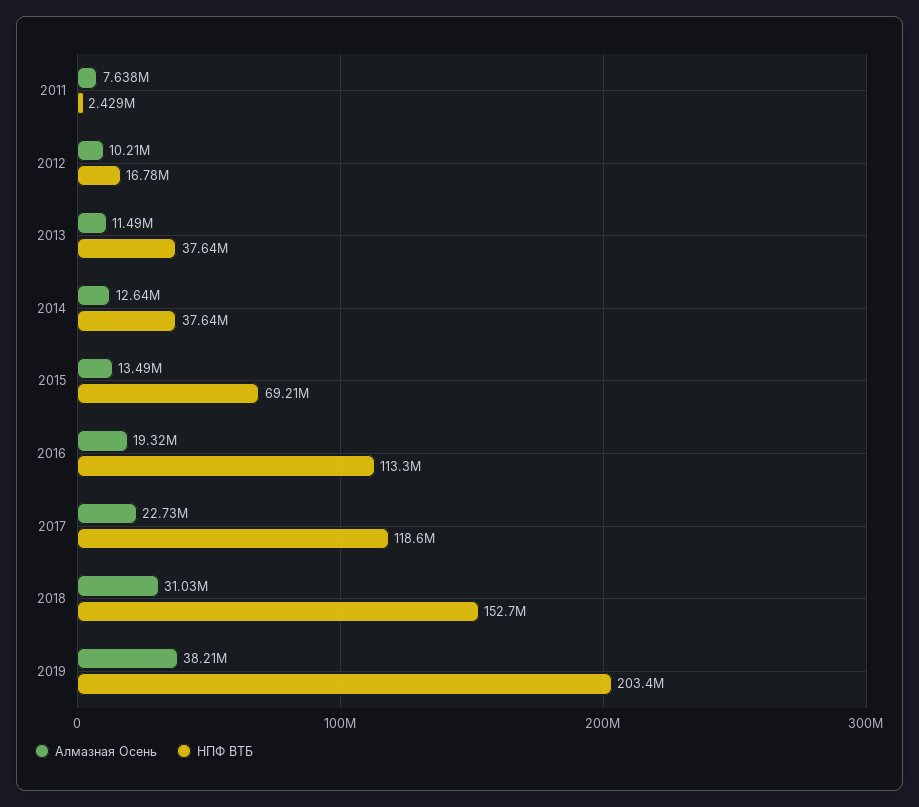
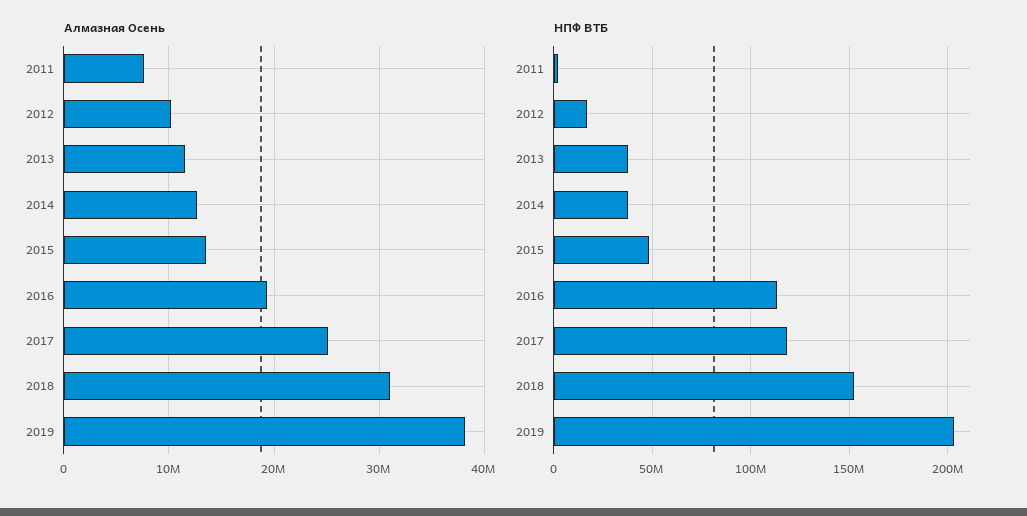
НПФ ВТБ, 2015: 69210000 -> 50000000
Алмазная Осень, 2017: 22730000 -> 25000000

